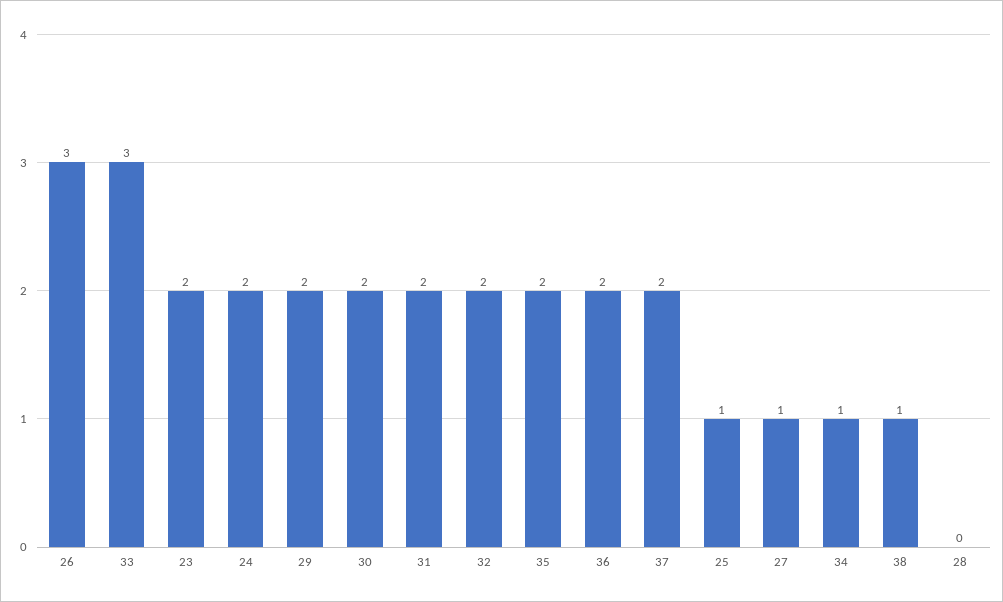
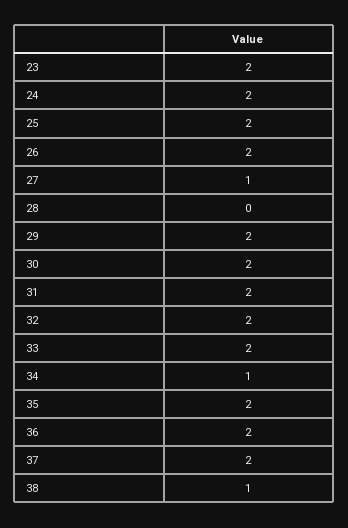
26: 3 -> 2
33: 3 -> 2
25: 1 -> 2

